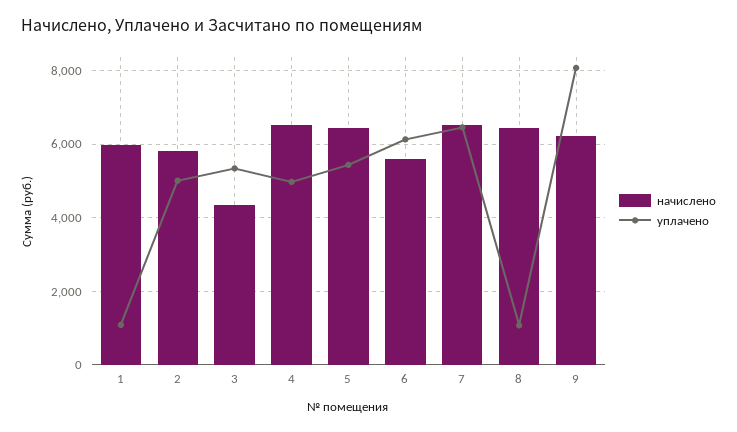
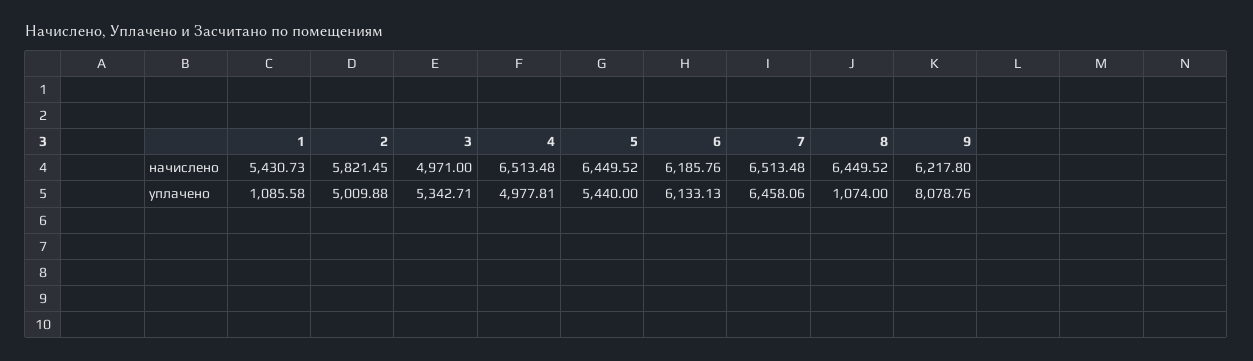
начислено, 1: 6000 -> 5430.73
начислено, 3: 4400 -> 4971
начислено, 6: 5600 -> 6185.76

